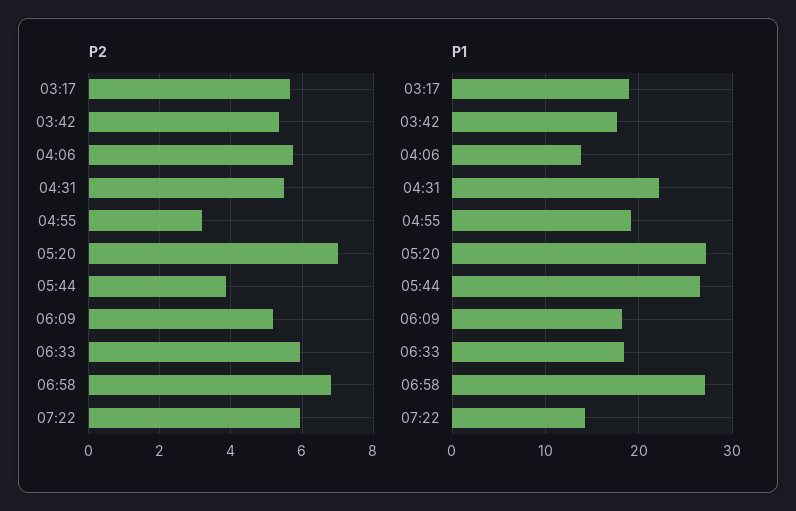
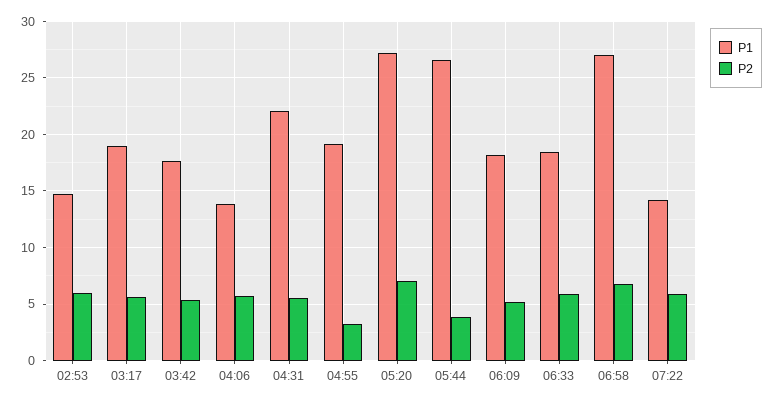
P1, 02:53: none -> 15
P2, 02:53: none -> 6

